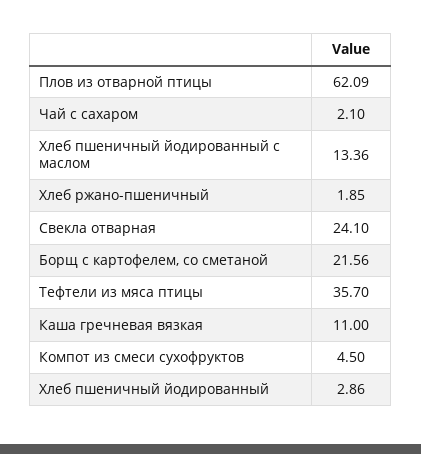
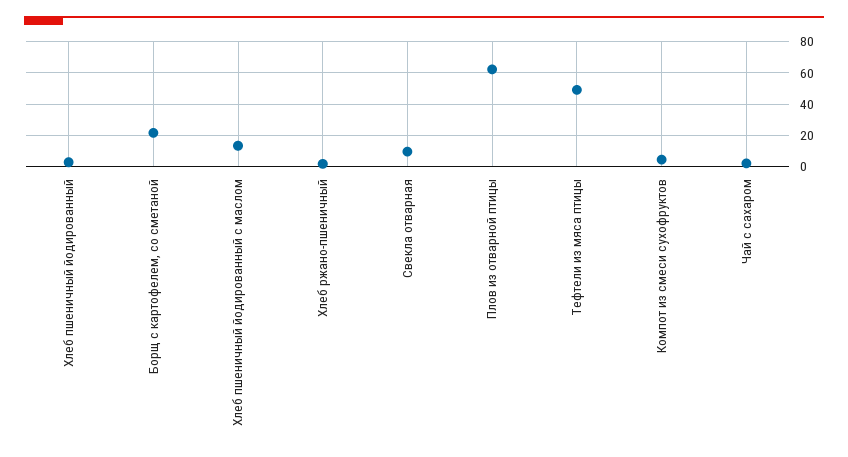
Свекла отварная: 24.1 -> 10
Тефтели из мяса птицы: 35.7 -> 50
Каша гречневая вязкая: 11 -> none

